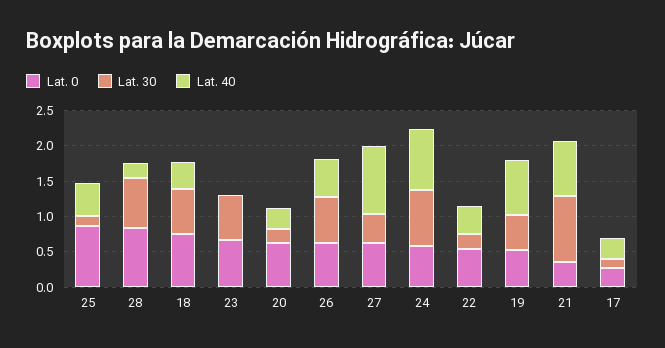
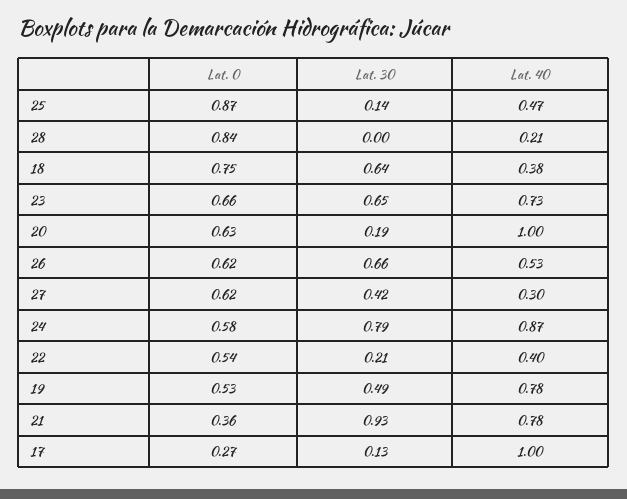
Lat. 30, 28: 0.75 -> 0
Lat. 40, 23: 0 -> 0.73
Lat. 40, 20: 0.25 -> 1
Lat. 40, 27: 1 -> 0.3
Lat. 40, 17: 0.25 -> 1

